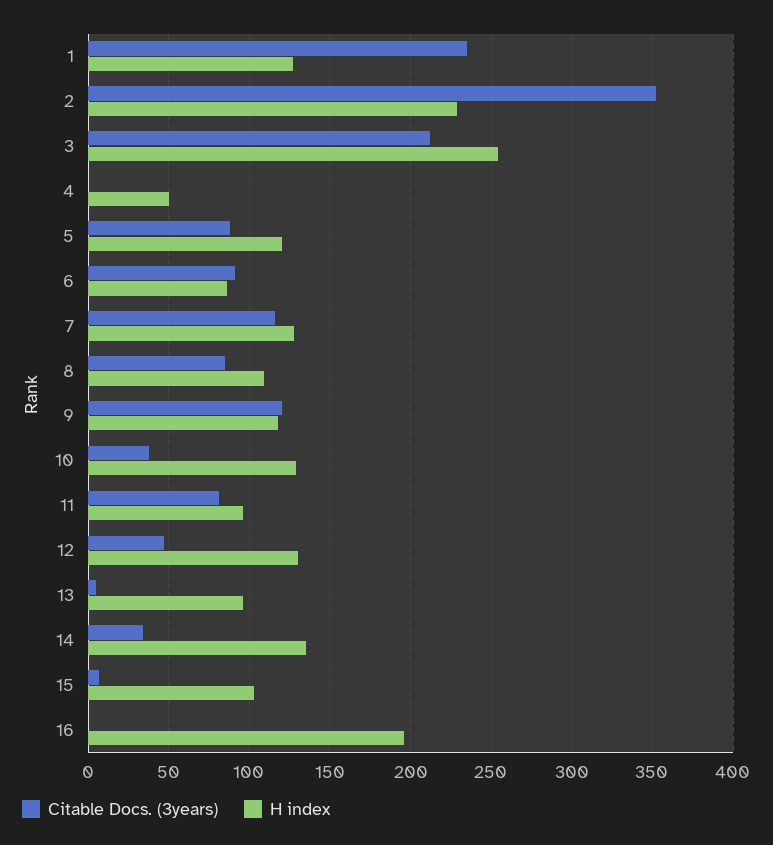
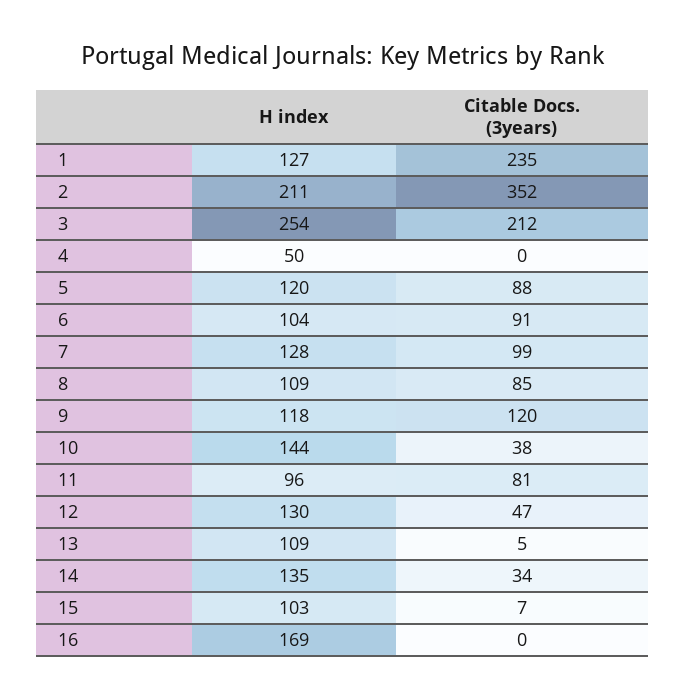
H index, 2: 230 -> 211
H index, 6: 85 -> 104
Citable Docs. (3years), 7: 115 -> 99
H index, 10: 130 -> 144
H index, 13: 95 -> 109
H index, 16: 195 -> 169

